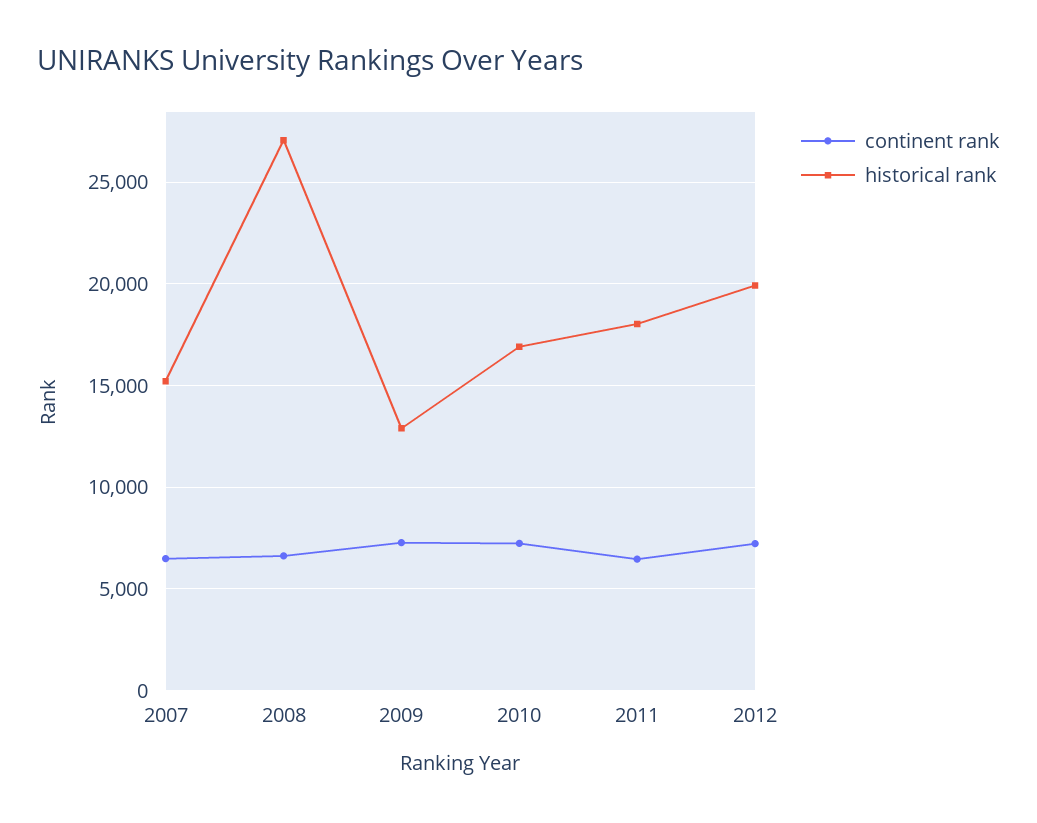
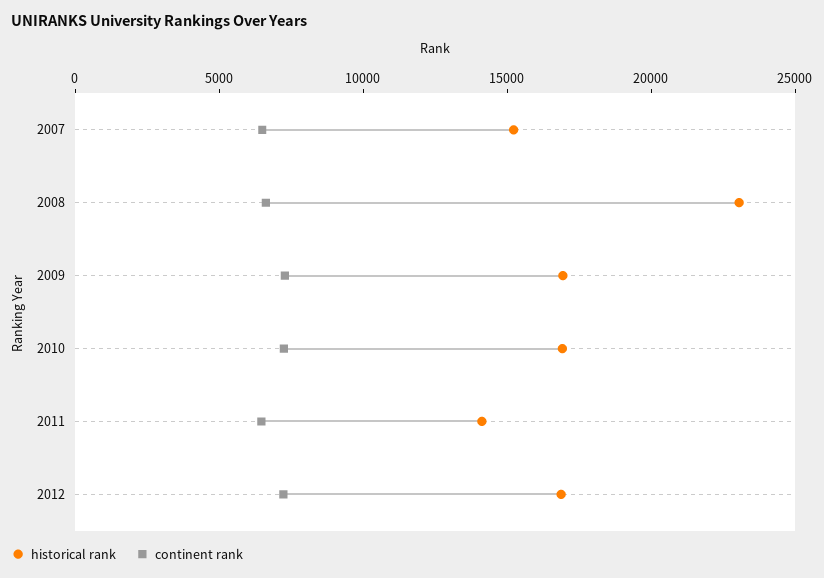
historical rank, 2008: 27000 -> 23000
historical rank, 2009: 13000 -> 17000
historical rank, 2011: 18000 -> 14000
historical rank, 2012: 20000 -> 17000

